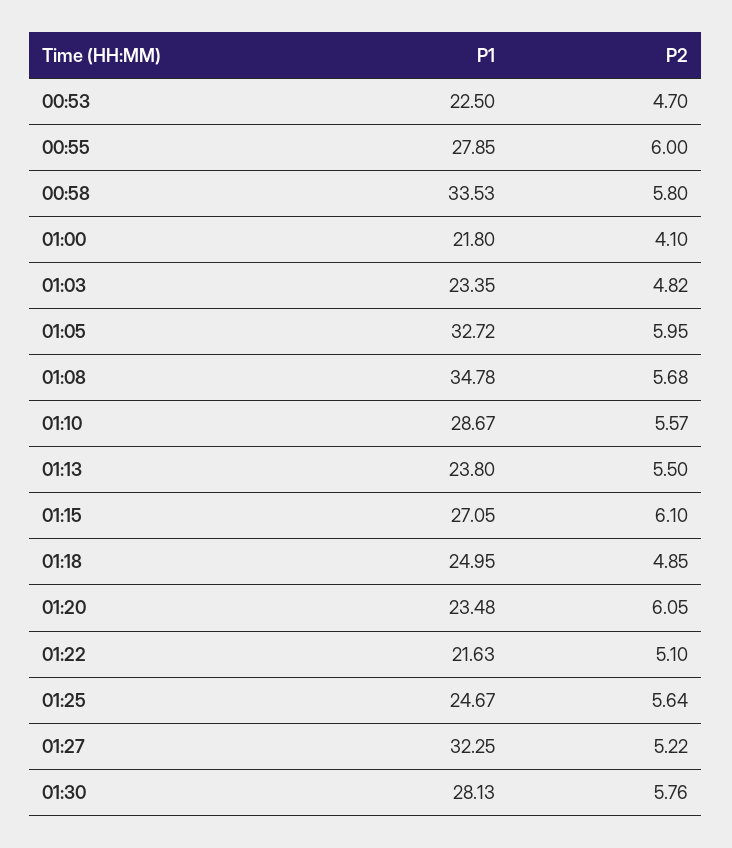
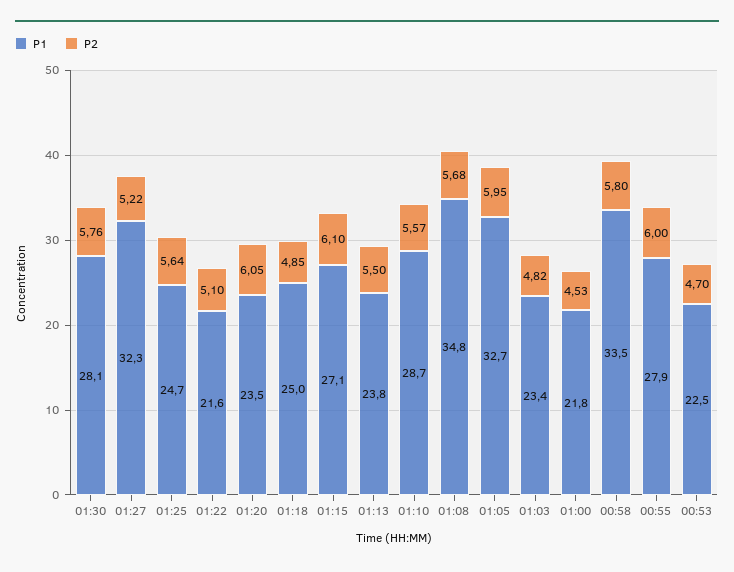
P2, 01:00: 4.1 -> 4.53

